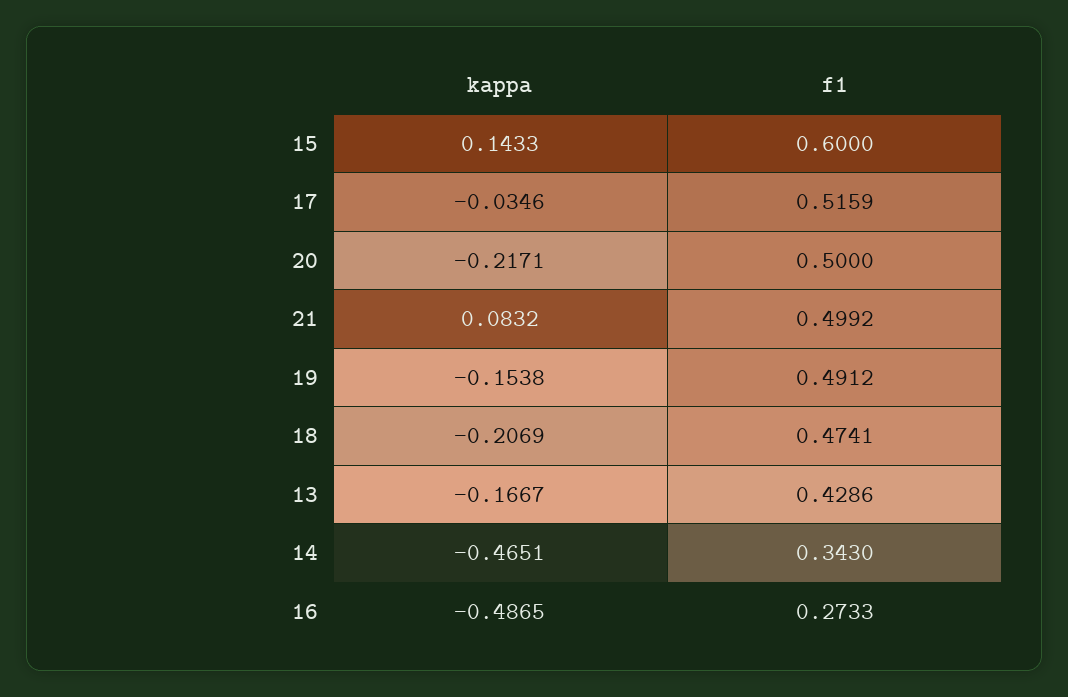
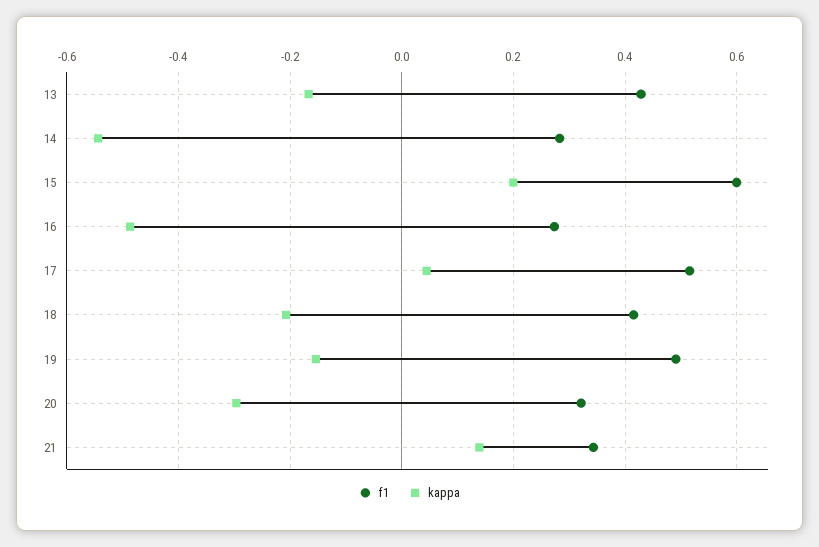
kappa, 15: 0.1433 -> 0.2
kappa, 17: -0.0346 -> 0.04
kappa, 20: -0.2171 -> -0.3
f1, 20: 0.5 -> 0.32
kappa, 21: 0.0832 -> 0.14
f1, 21: 0.4992 -> 0.34
f1, 18: 0.4741 -> 0.42
kappa, 14: -0.4651 -> -0.54
f1, 14: 0.343 -> 0.28

